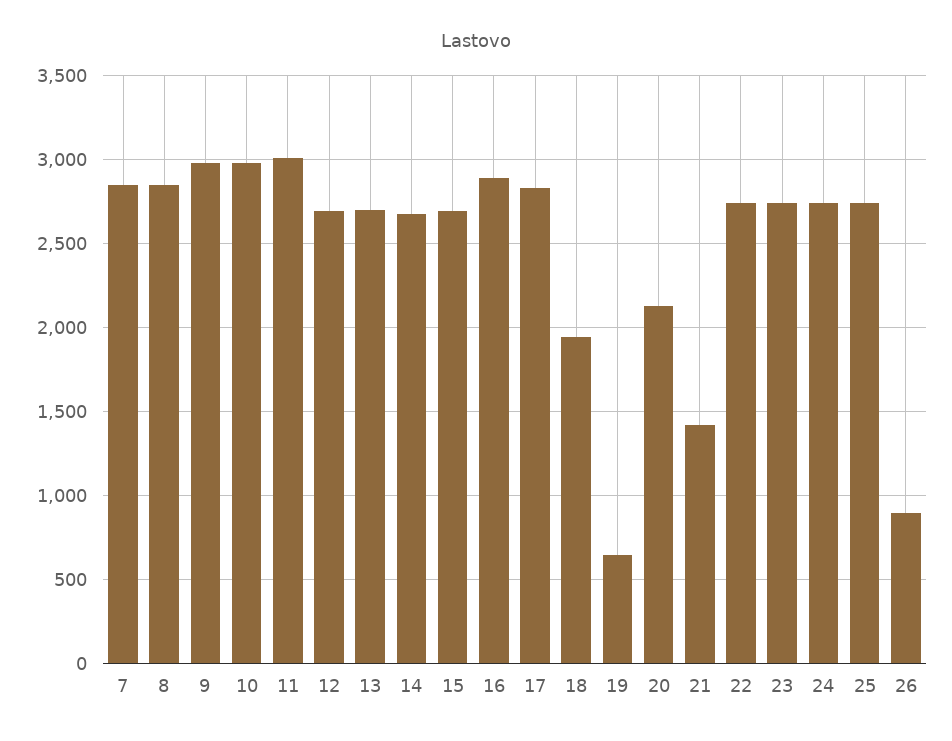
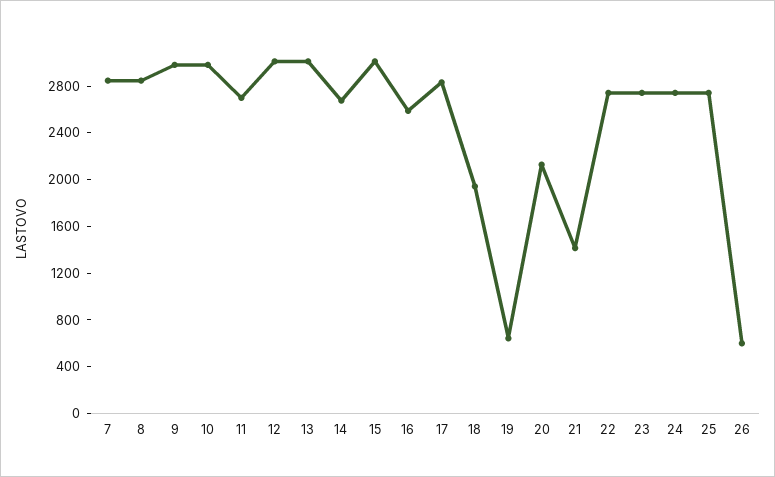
11: 3000 -> 2700
12: 2700 -> 3000
13: 2700 -> 3000
15: 2700 -> 3000
16: 2900 -> 2600
26: 900 -> 600

